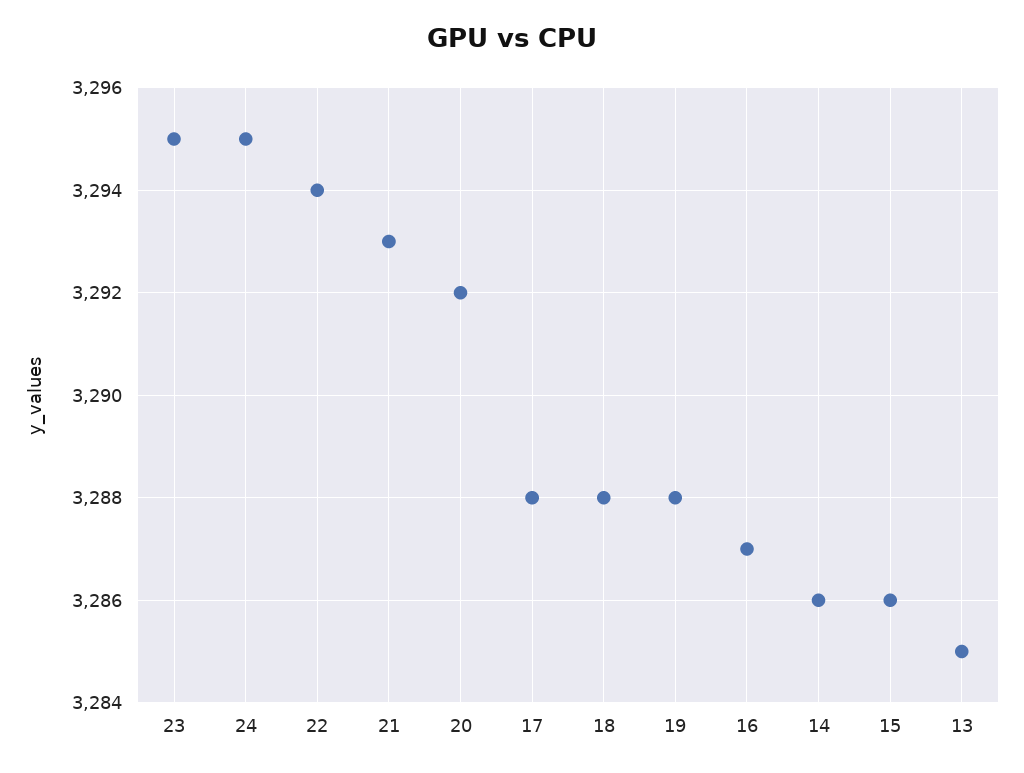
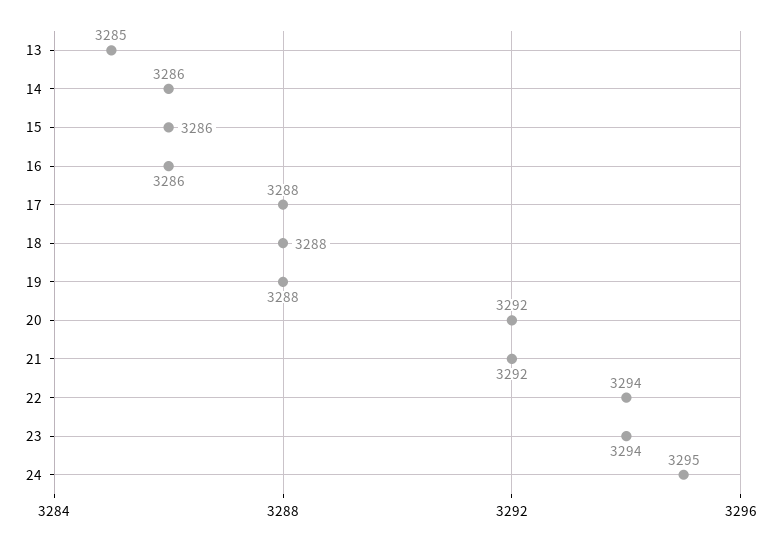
23: 3295 -> 3294
21: 3293 -> 3292
16: 3287 -> 3286

